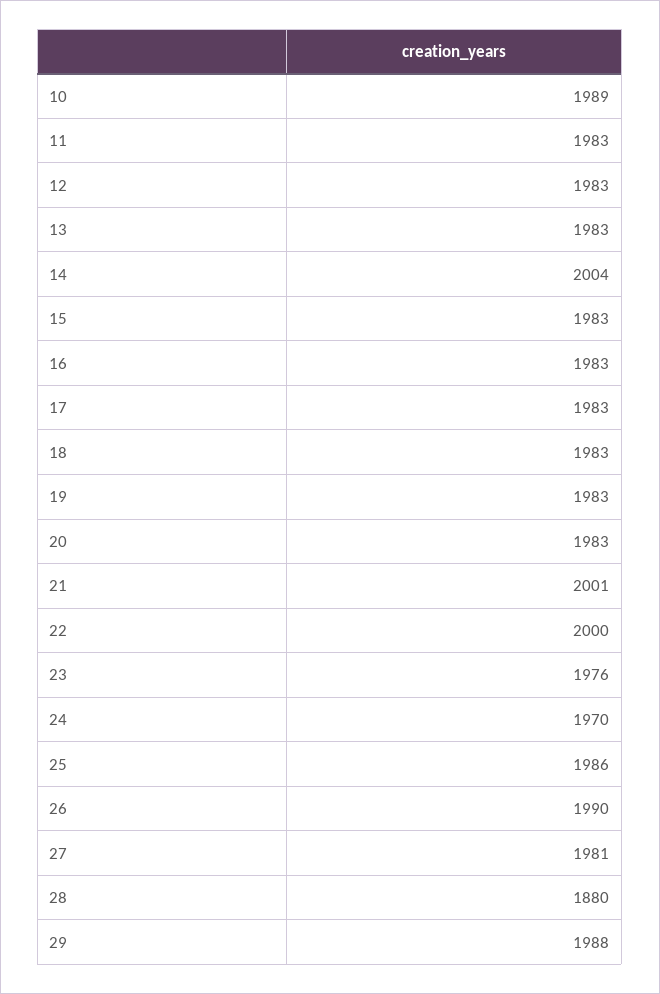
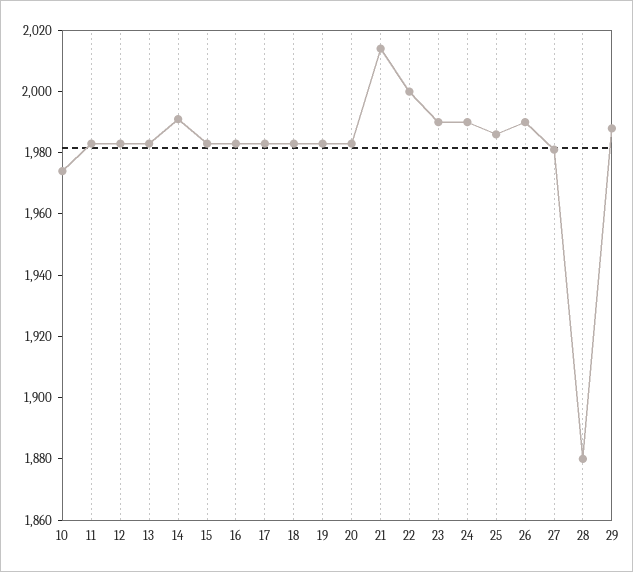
10: 1989 -> 1975
14: 2004 -> 1990
21: 2001 -> 2015
23: 1976 -> 1990
24: 1970 -> 1990

